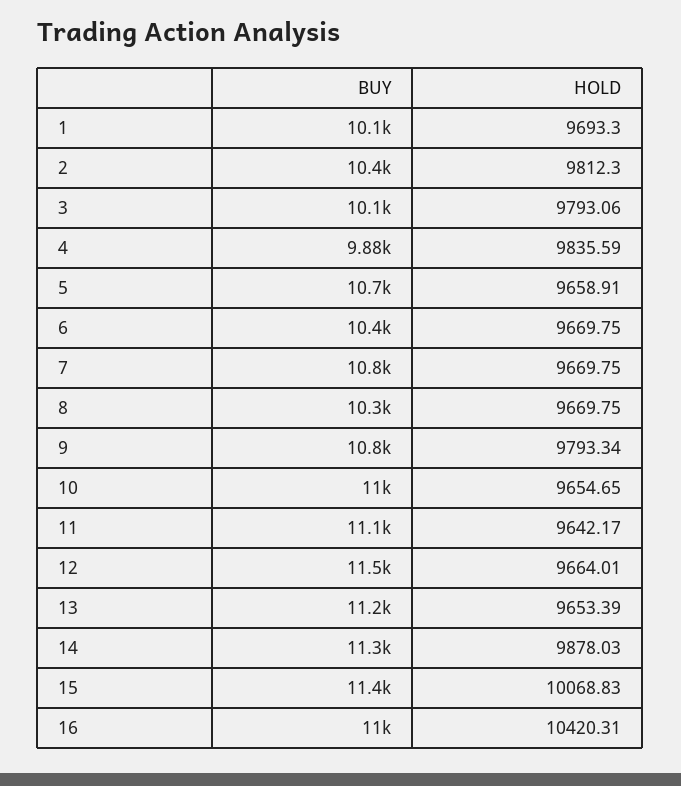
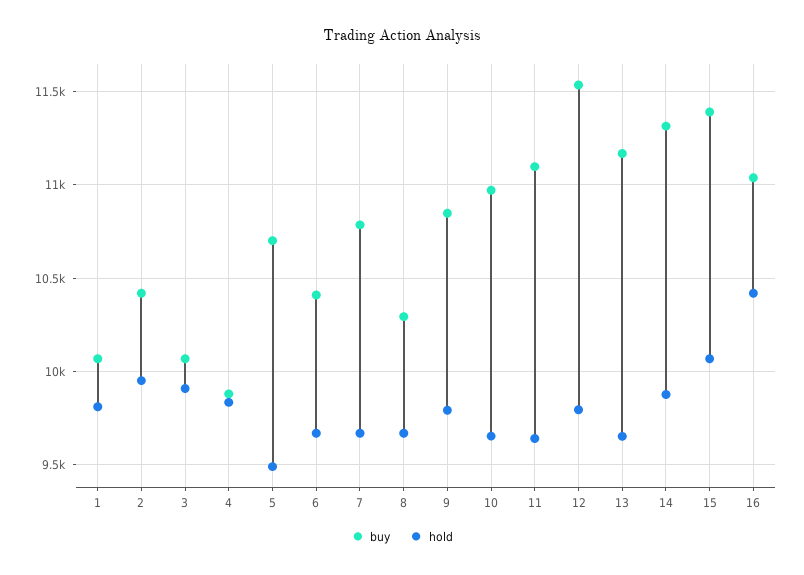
HOLD, 1: 9693.3 -> 9800
HOLD, 2: 9812.3 -> 9950
HOLD, 3: 9793.06 -> 9900
HOLD, 5: 9658.91 -> 9500
HOLD, 12: 9664.01 -> 9800

